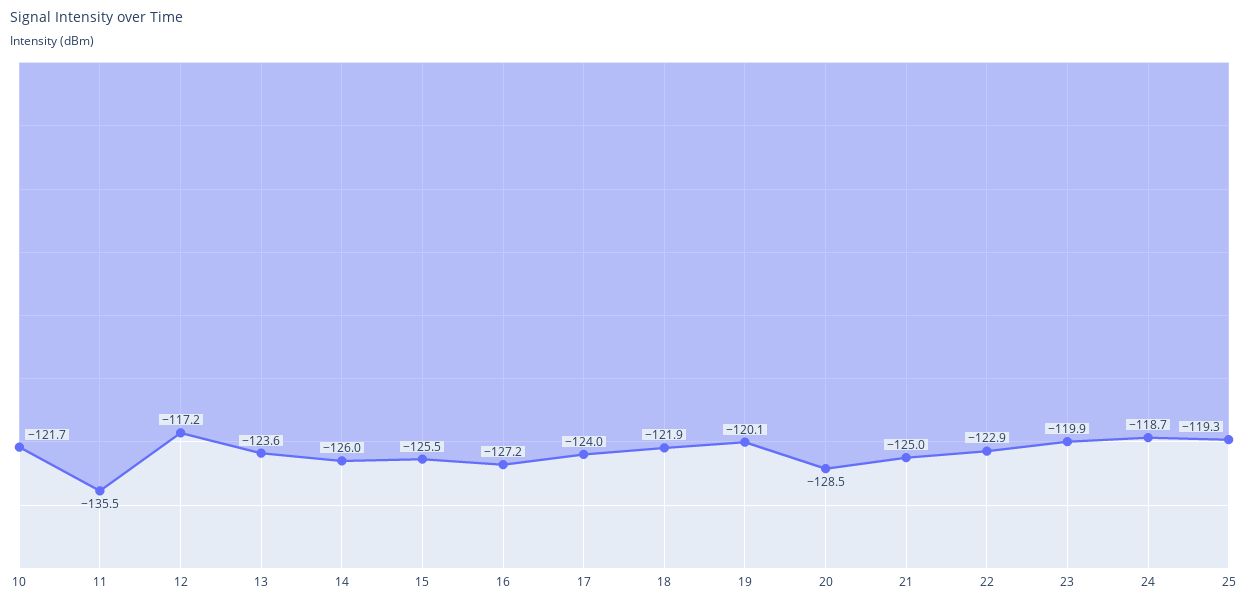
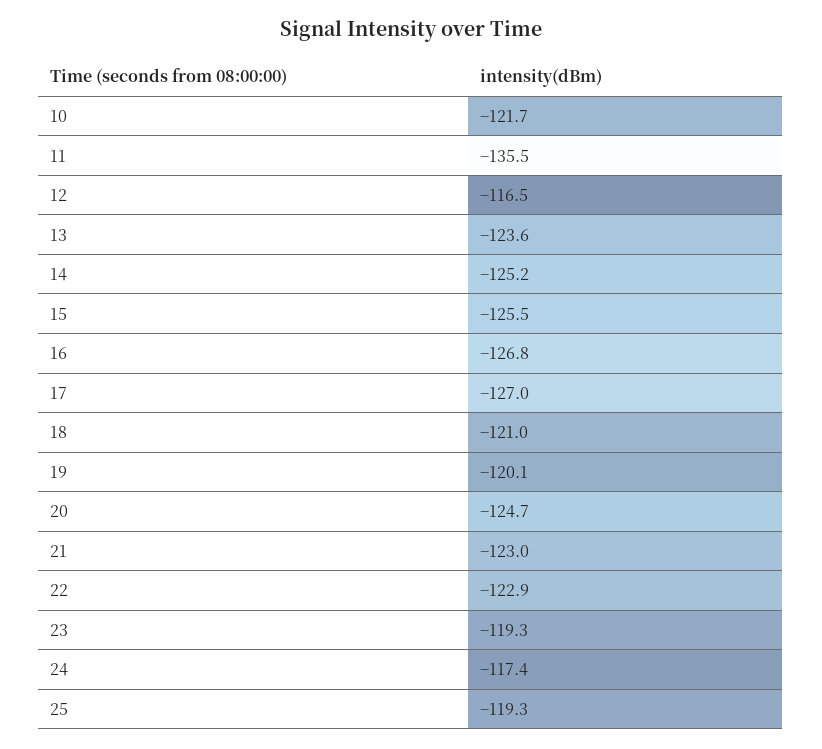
12: -117.2 -> -116.5
14: -126 -> -125.2
16: -127.2 -> -126.8
17: -124 -> -127
18: -121.9 -> -121
20: -128.5 -> -124.7
21: -125 -> -123
23: -119.9 -> -119.3
24: -118.7 -> -117.4

